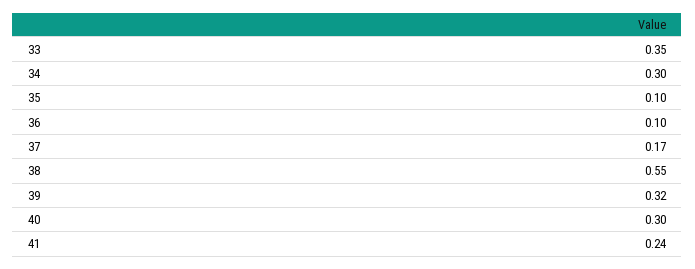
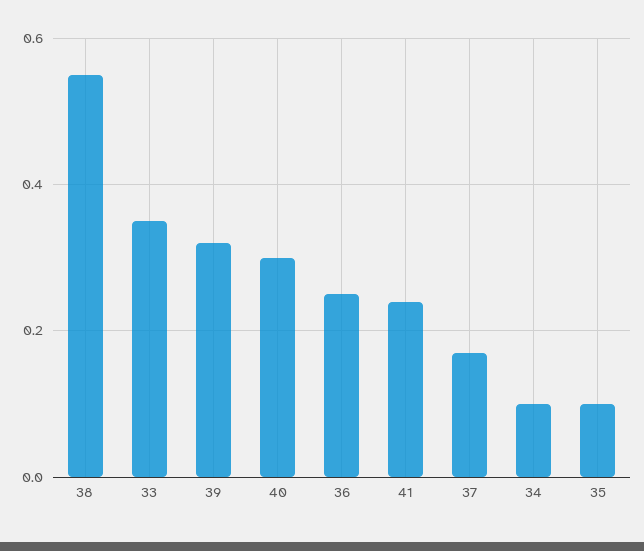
34: 0.3 -> 0.1
36: 0.1 -> 0.25

